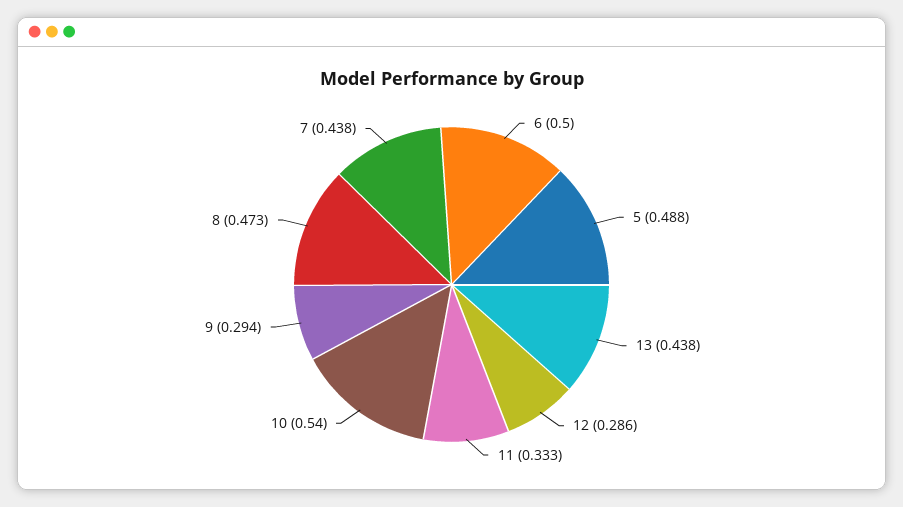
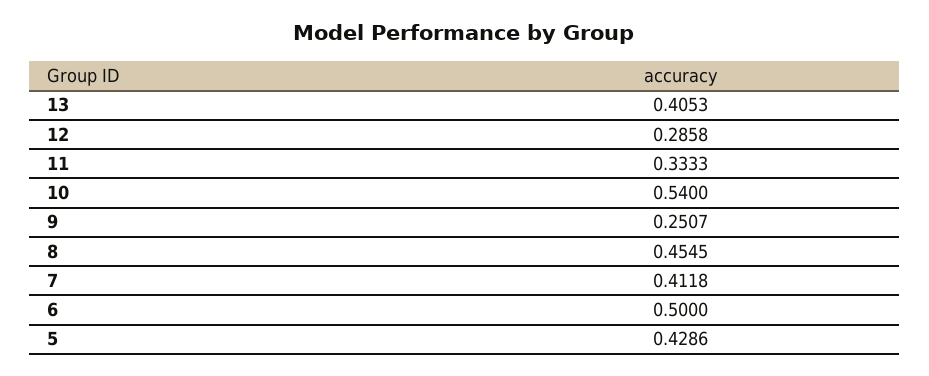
5: 0.488 -> 0.4286
13: 0.438 -> 0.4053
9: 0.294 -> 0.2507
8: 0.473 -> 0.4545
7: 0.438 -> 0.4118

